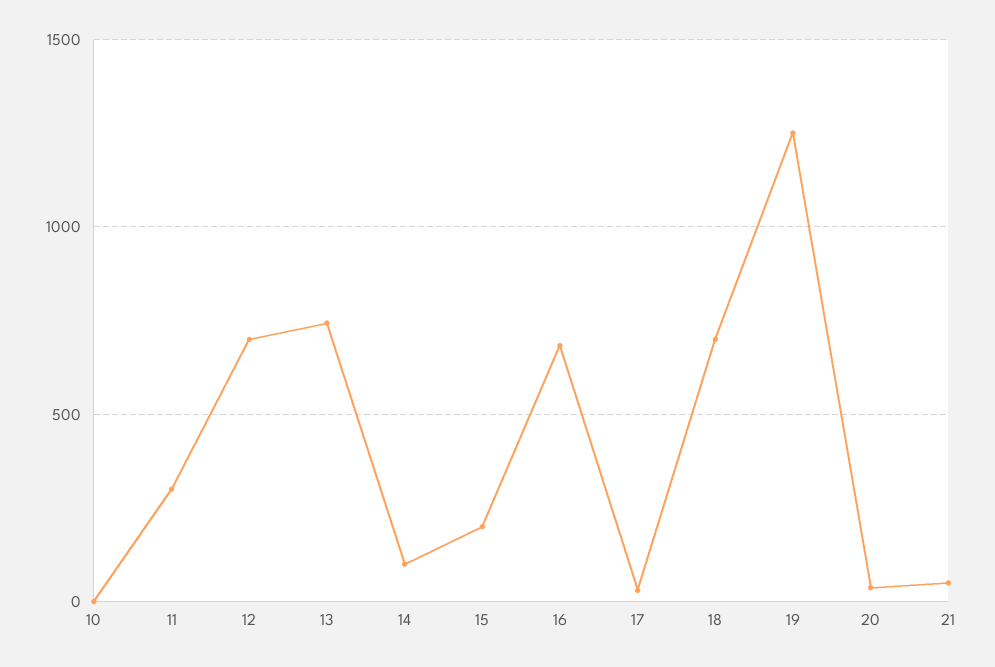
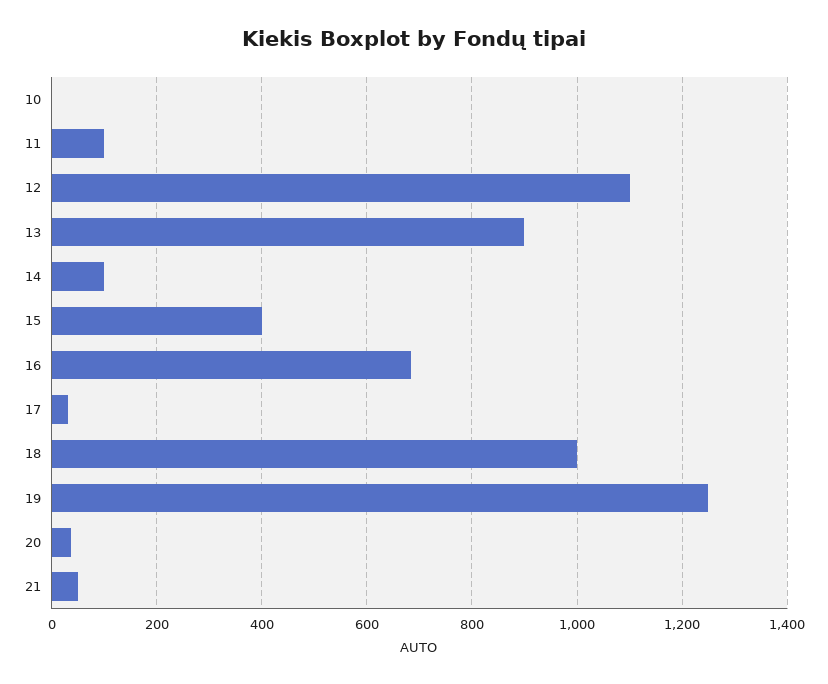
11: 300 -> 100
12: 700 -> 1100
13: 750 -> 900
15: 200 -> 400
18: 700 -> 1000

